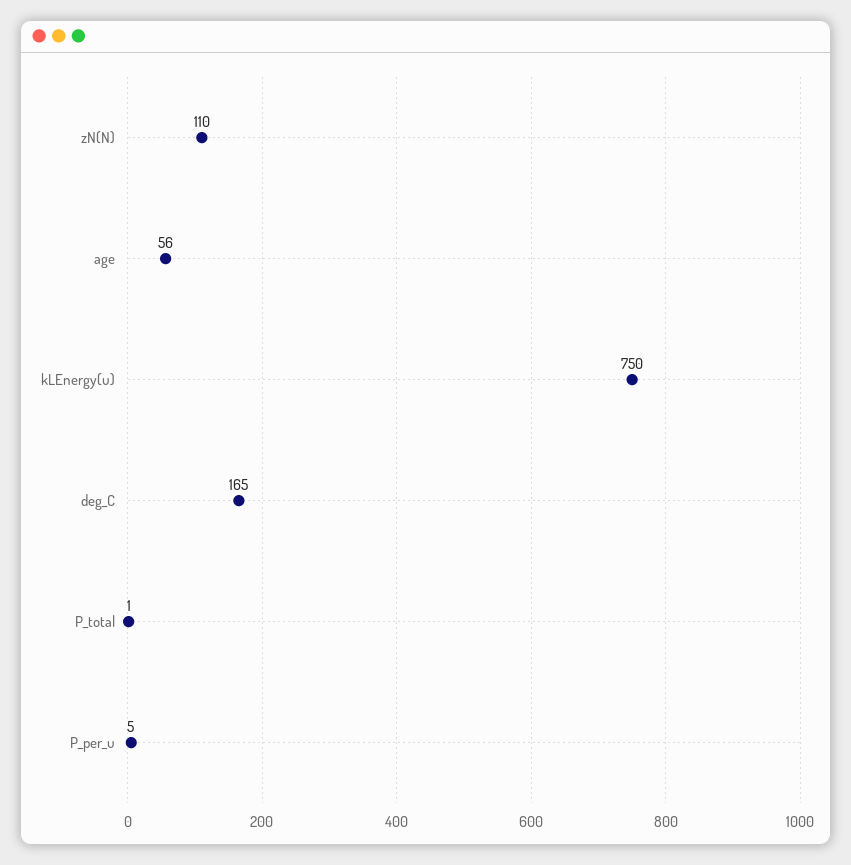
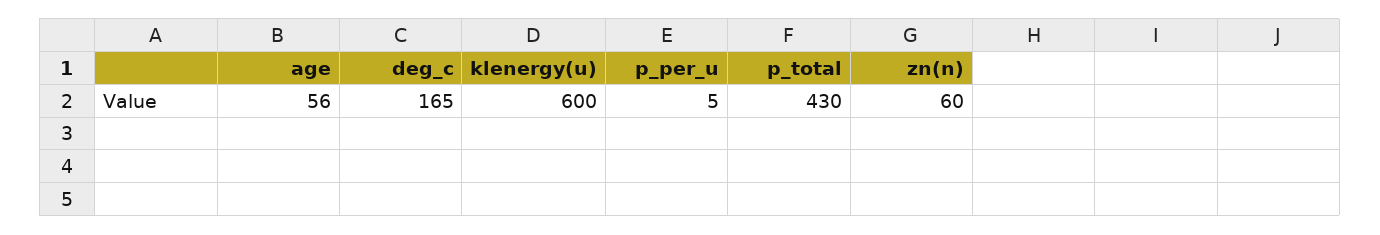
zN(N): 110 -> 60
kLEnergy(u): 750 -> 600
P_total: 1 -> 430

